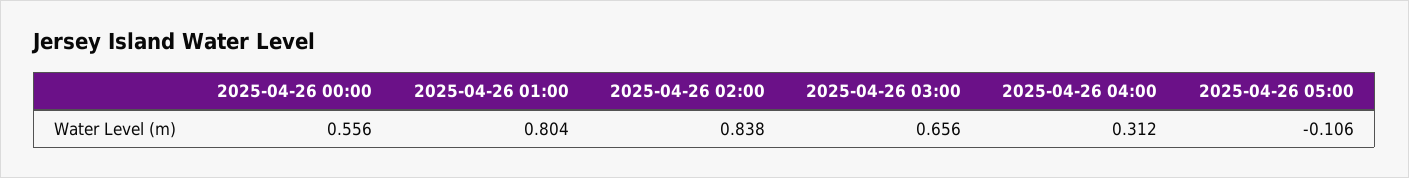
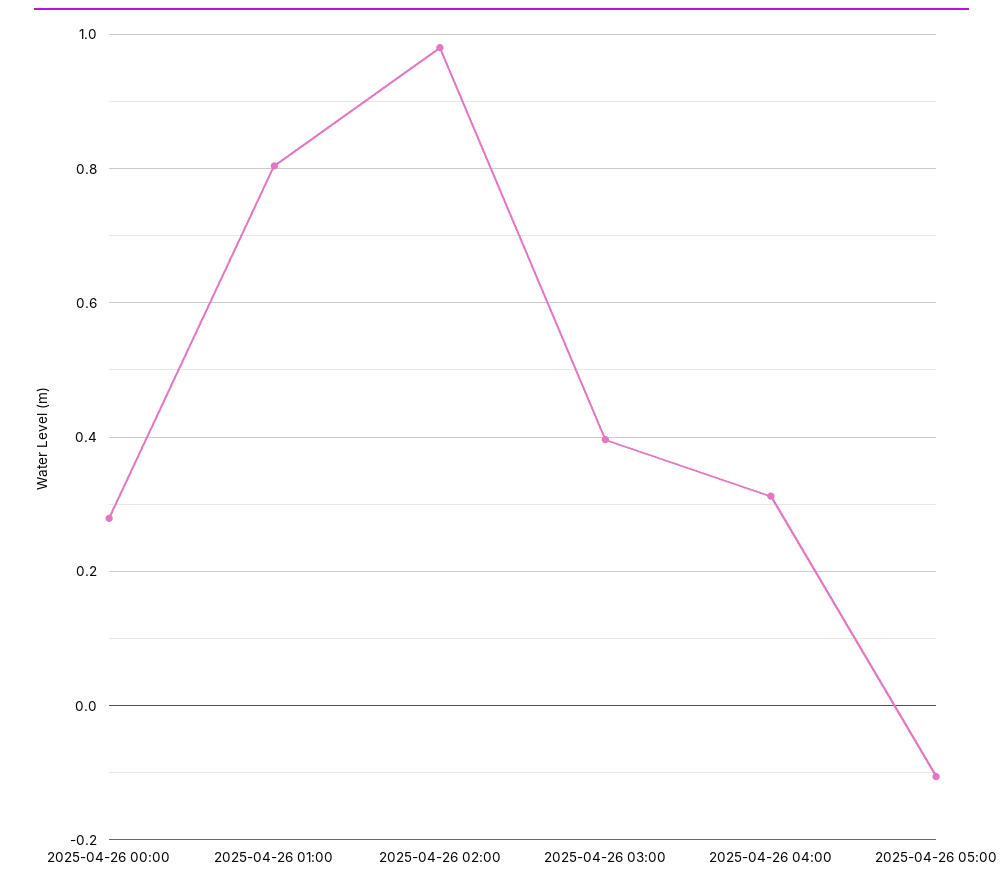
2025-04-26 00:00: 0.556 -> 0.28
2025-04-26 02:00: 0.838 -> 0.98
2025-04-26 03:00: 0.656 -> 0.4

